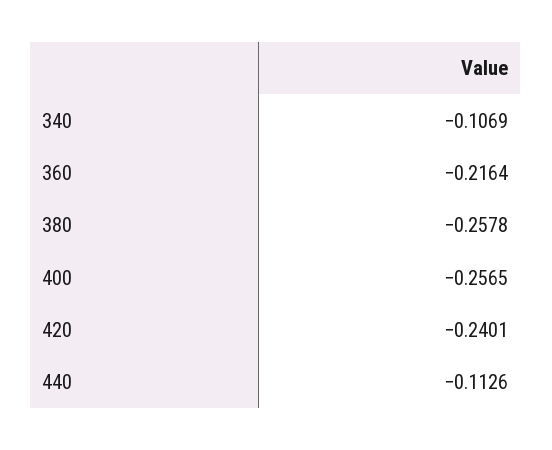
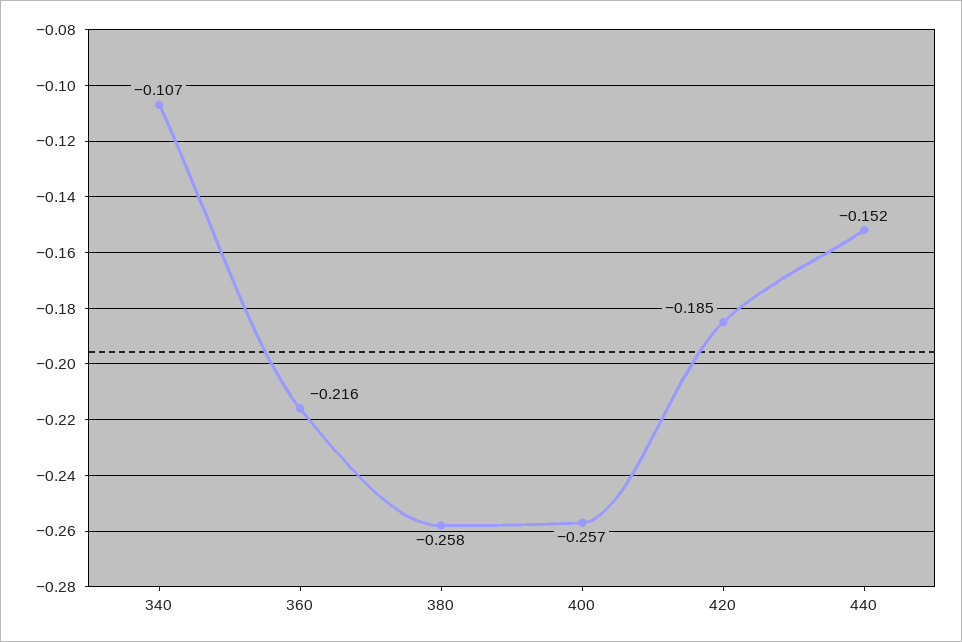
420: -0.2401 -> -0.185
440: -0.1126 -> -0.152

